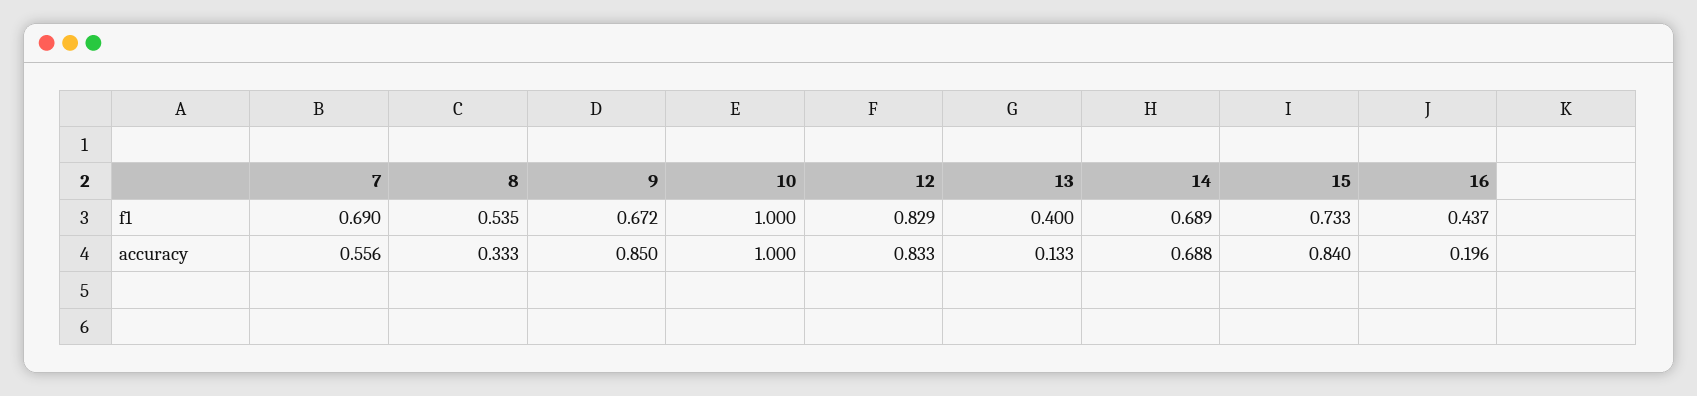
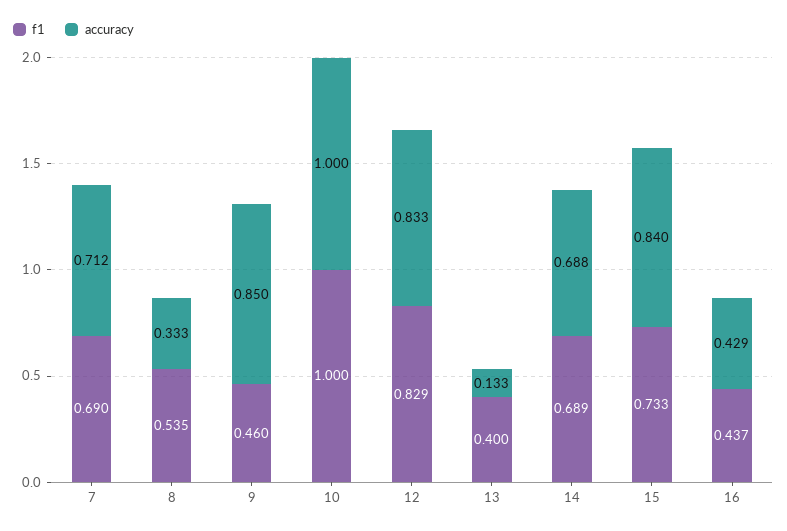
f1, 9: 0.672 -> 0.46
accuracy, 7: 0.556 -> 0.712
accuracy, 16: 0.196 -> 0.429

